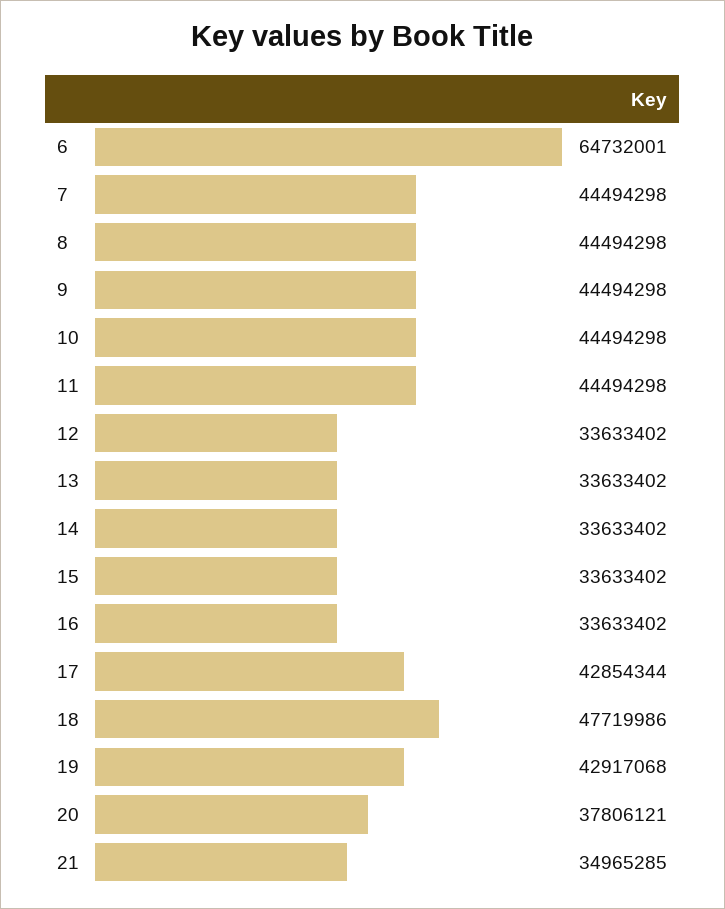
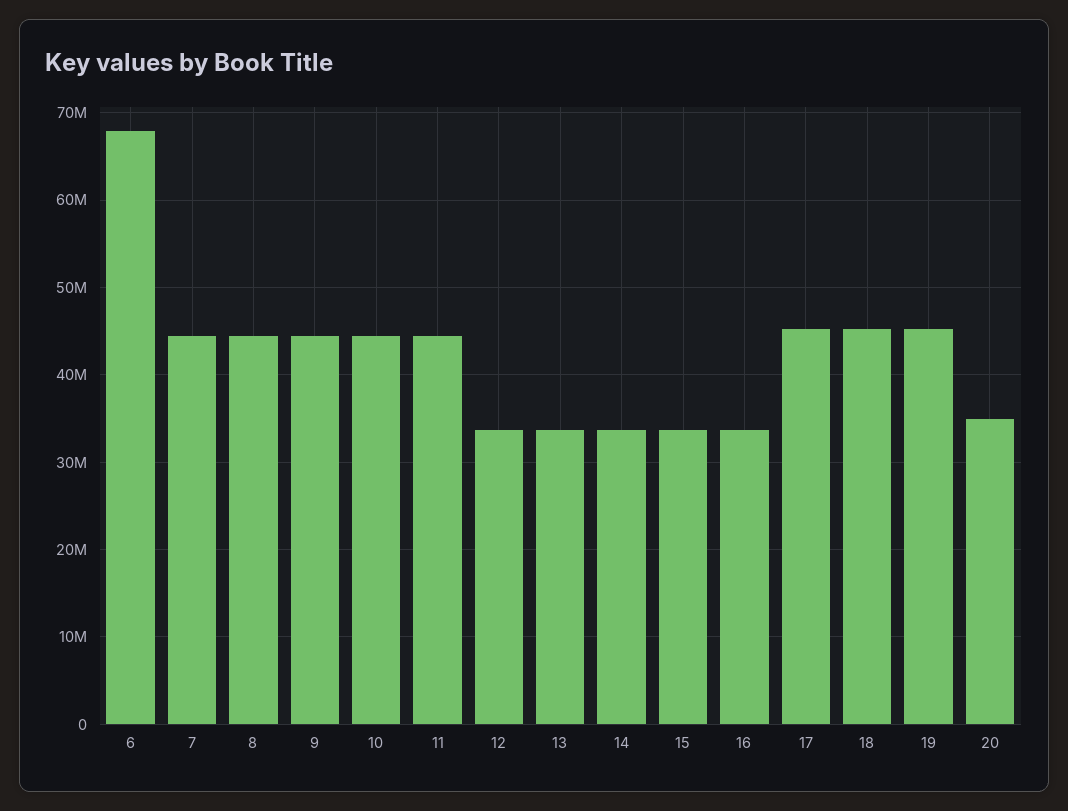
6: 64732001 -> 68000000
17: 42854344 -> 45000000
18: 47719986 -> 45000000
19: 42917068 -> 45000000
20: 37806121 -> 35000000
21: 34965285 -> none

